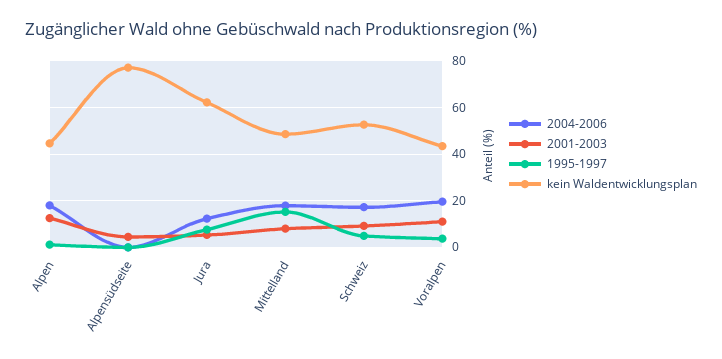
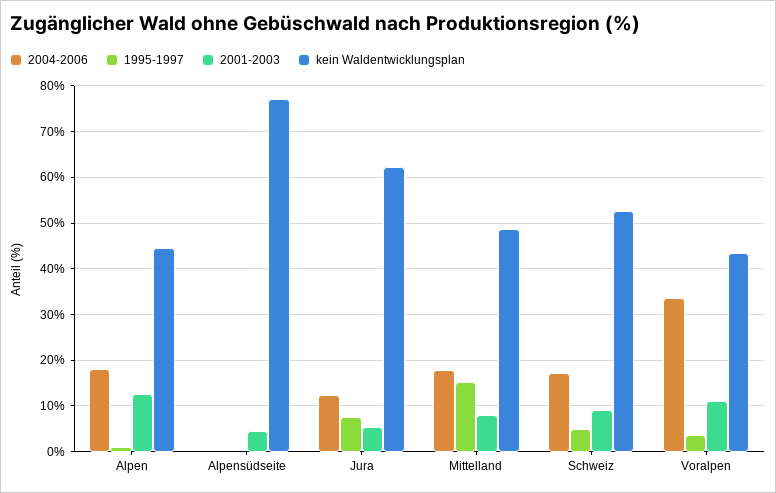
2004-2006, Voralpen: 20 -> 34

